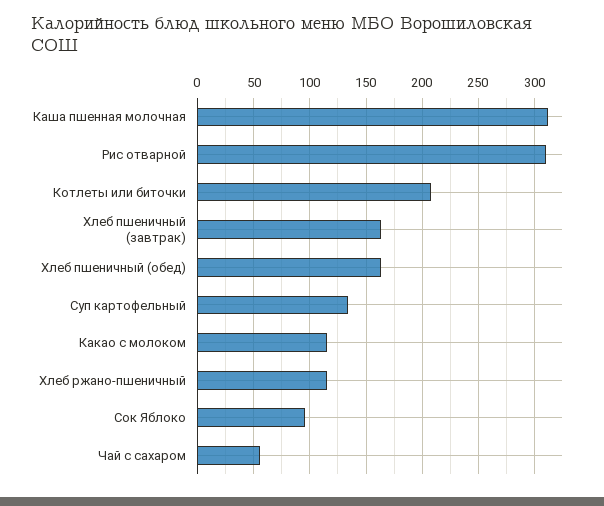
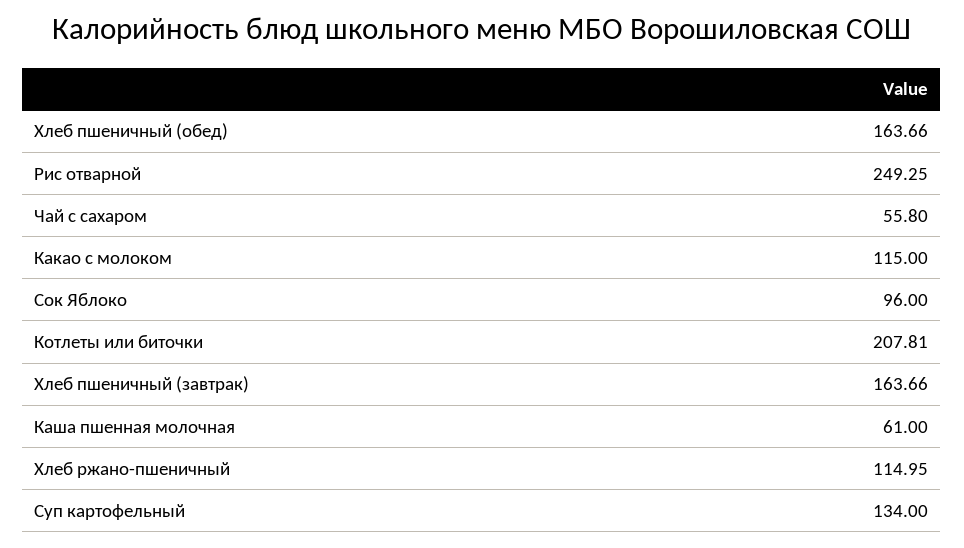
Каша пшенная молочная: 310 -> 61
Рис отварной: 310 -> 249.25

